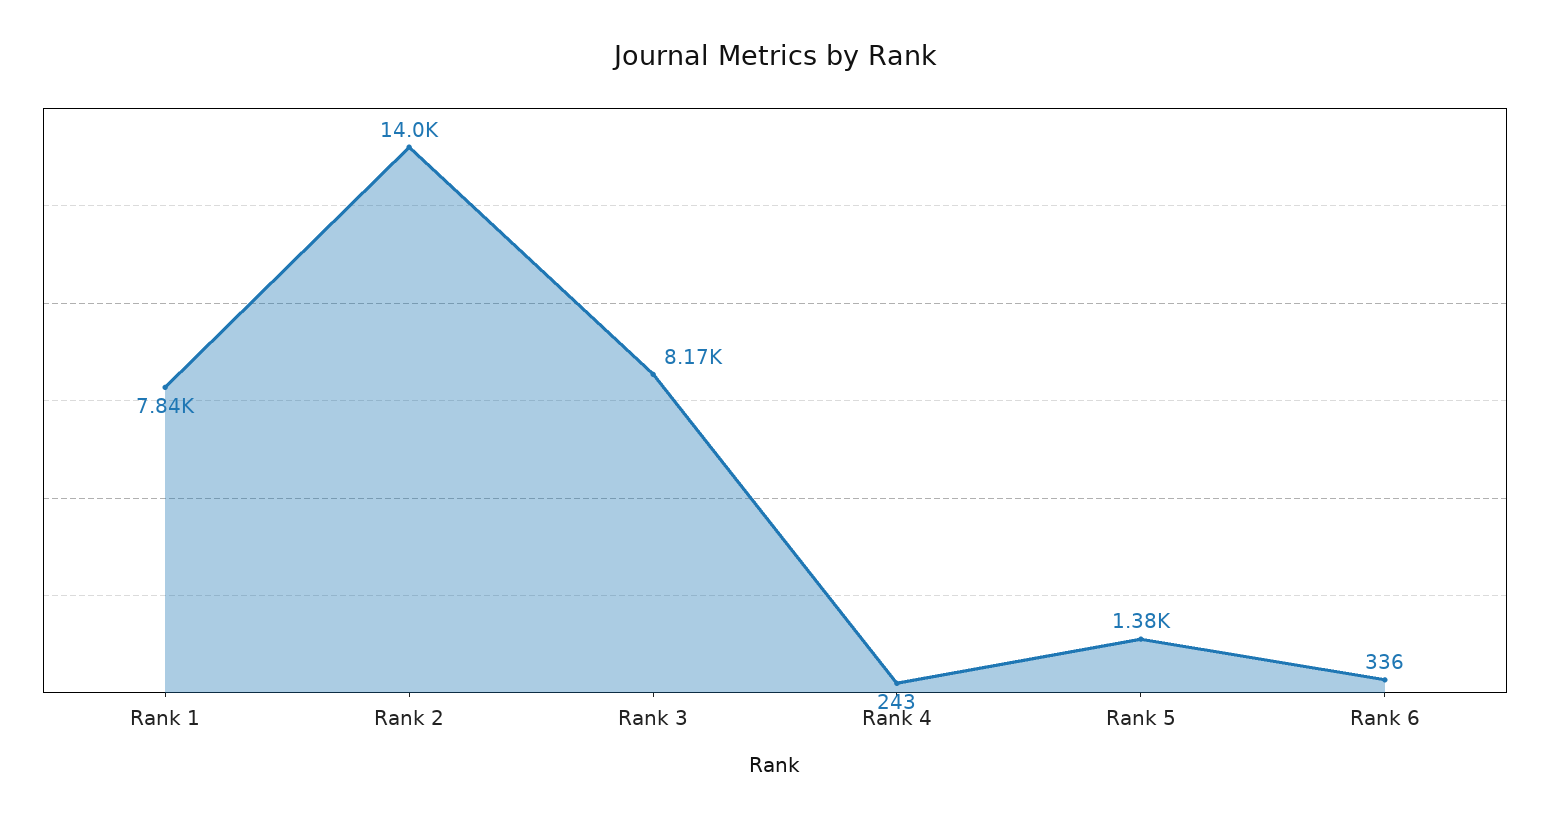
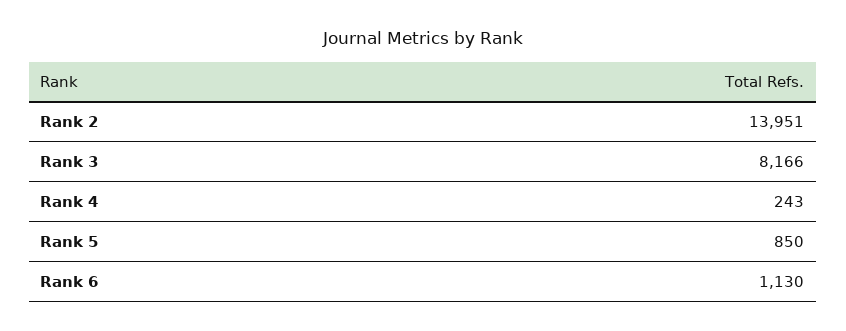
Rank 1: 7840 -> none
Rank 5: 1380 -> 850
Rank 6: 336 -> 1130

